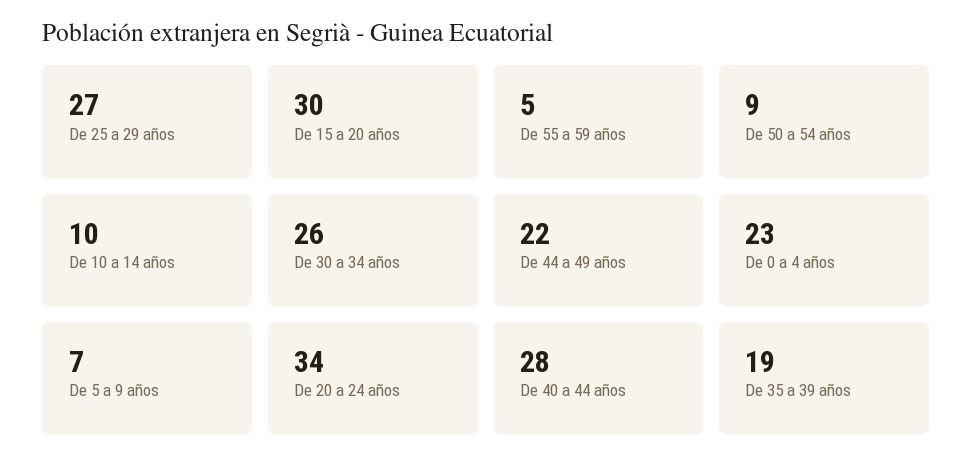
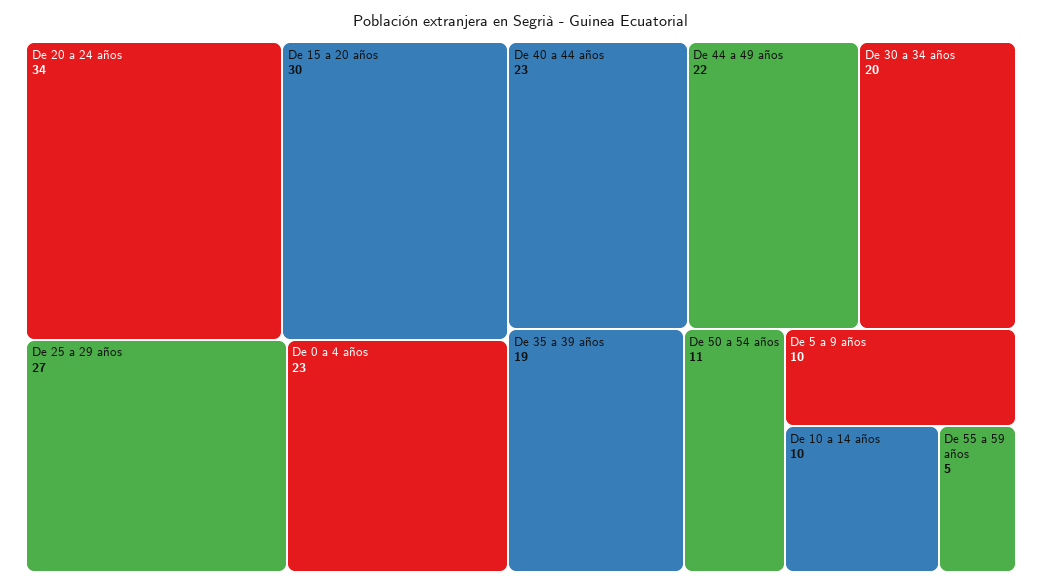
De 50 a 54 años: 9 -> 11
De 30 a 34 años: 26 -> 20
De 5 a 9 años: 7 -> 10
De 40 a 44 años: 28 -> 23

